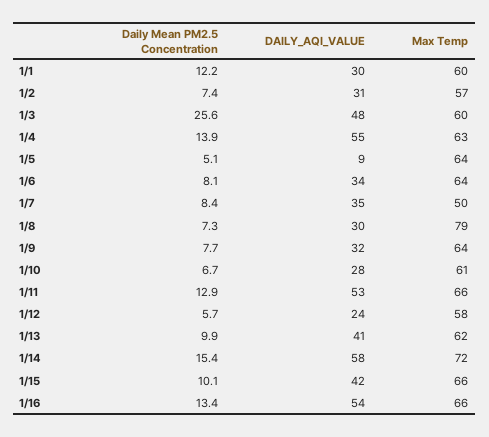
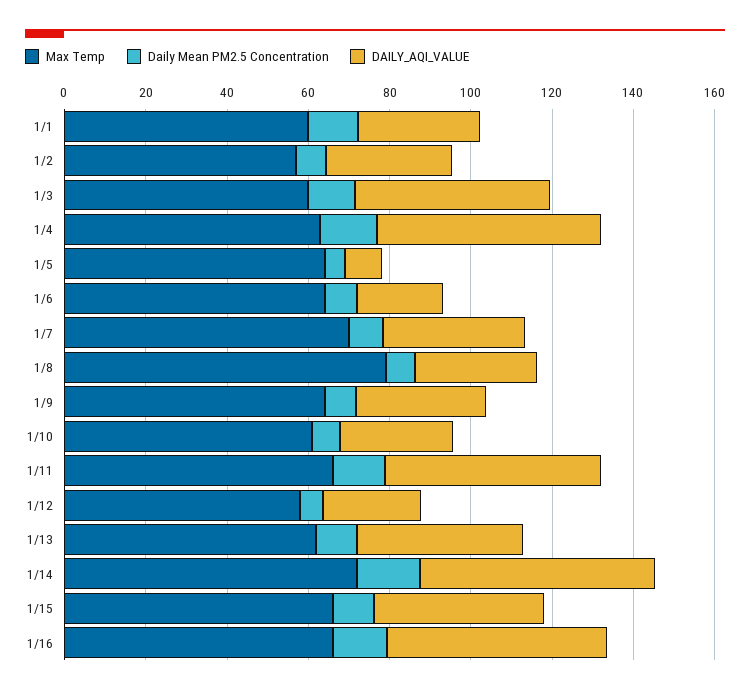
Daily Mean PM2.5 Concentration, 1/3: 25.6 -> 10
DAILY_AQI_VALUE, 1/6: 34 -> 20
Max Temp, 1/7: 50 -> 70

